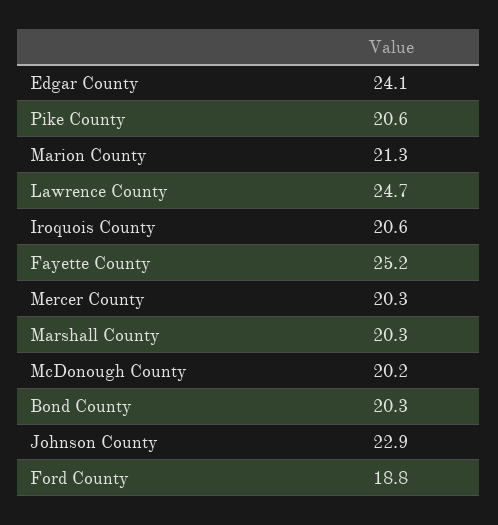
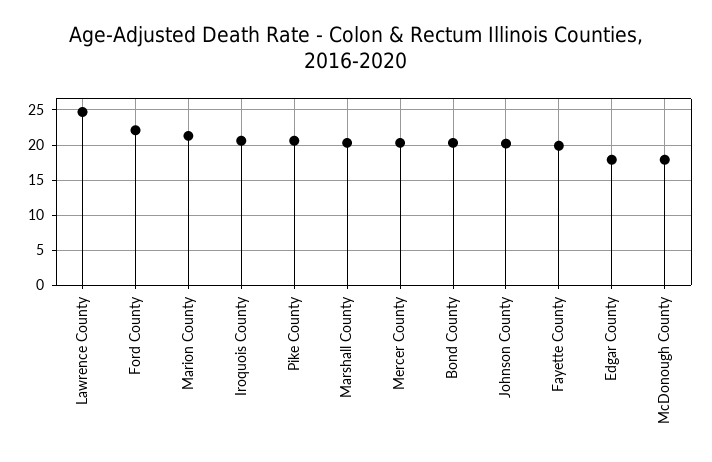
Edgar County: 24.1 -> 18
Fayette County: 25.2 -> 20
McDonough County: 20.2 -> 18
Johnson County: 22.9 -> 20
Ford County: 18.8 -> 22

